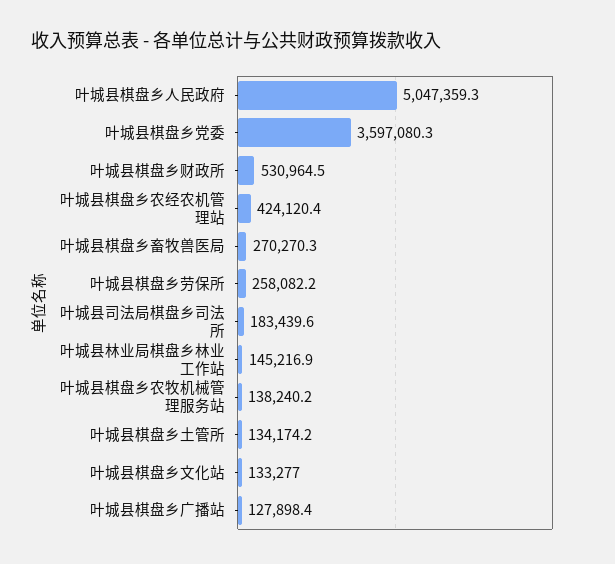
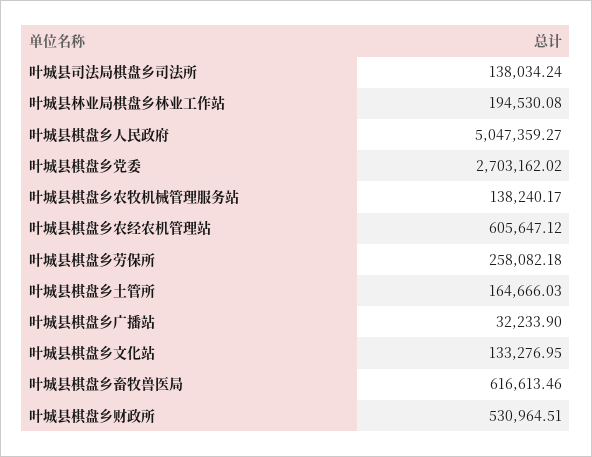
叶城县棋盘乡党委: 3597080.3 -> 2703162.02
叶城县棋盘乡农经农机管理站: 424120.4 -> 605647.12
叶城县棋盘乡畜牧兽医局: 270270.3 -> 616613.46
叶城县司法局棋盘乡司法所: 183439.6 -> 138034.24
叶城县林业局棋盘乡林业工作站: 145216.9 -> 194530.08
叶城县棋盘乡土管所: 134174.2 -> 164666.03
叶城县棋盘乡广播站: 127898.4 -> 32233.9

